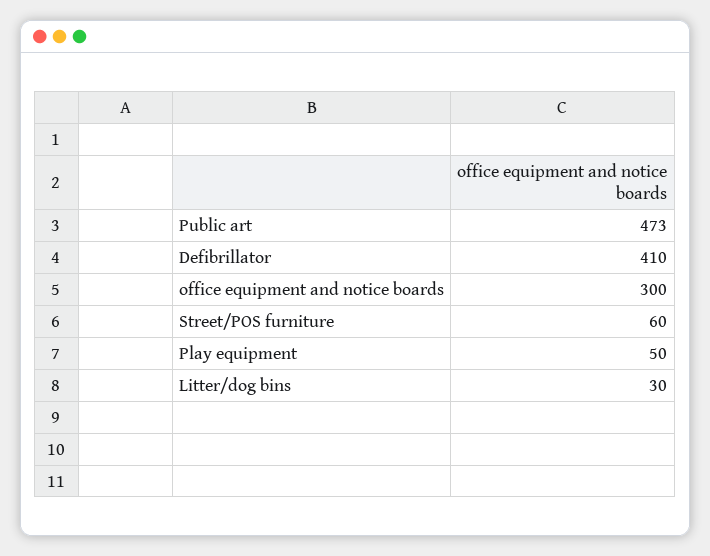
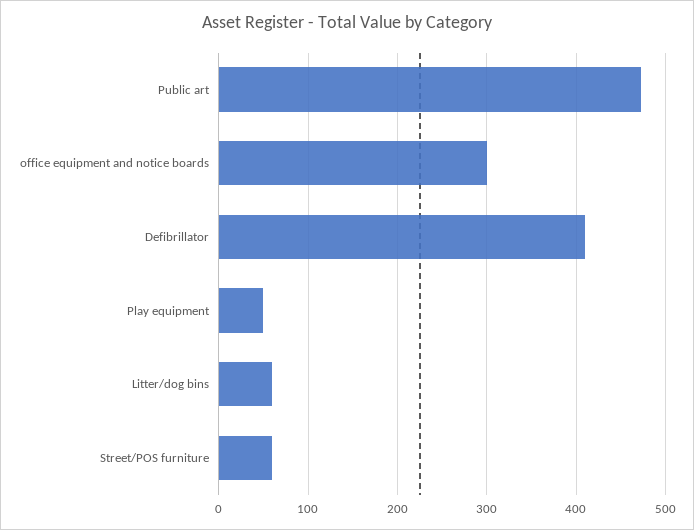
Litter/dog bins: 30 -> 60

